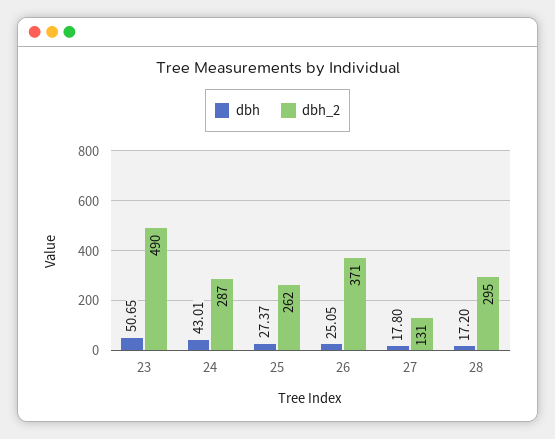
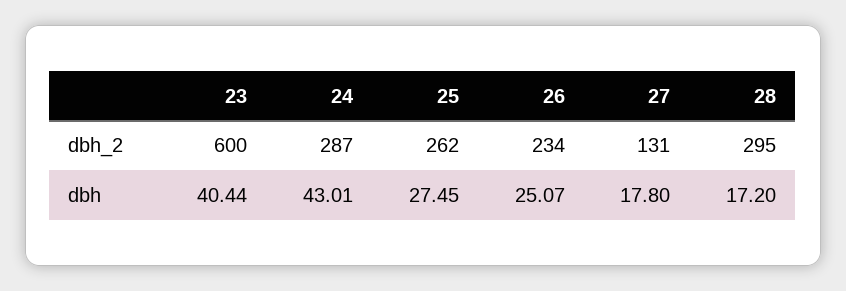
dbh, 23: 50.65 -> 40.44
dbh_2, 23: 490 -> 600
dbh, 25: 27.37 -> 27.45
dbh, 26: 25.05 -> 25.07
dbh_2, 26: 371 -> 234

